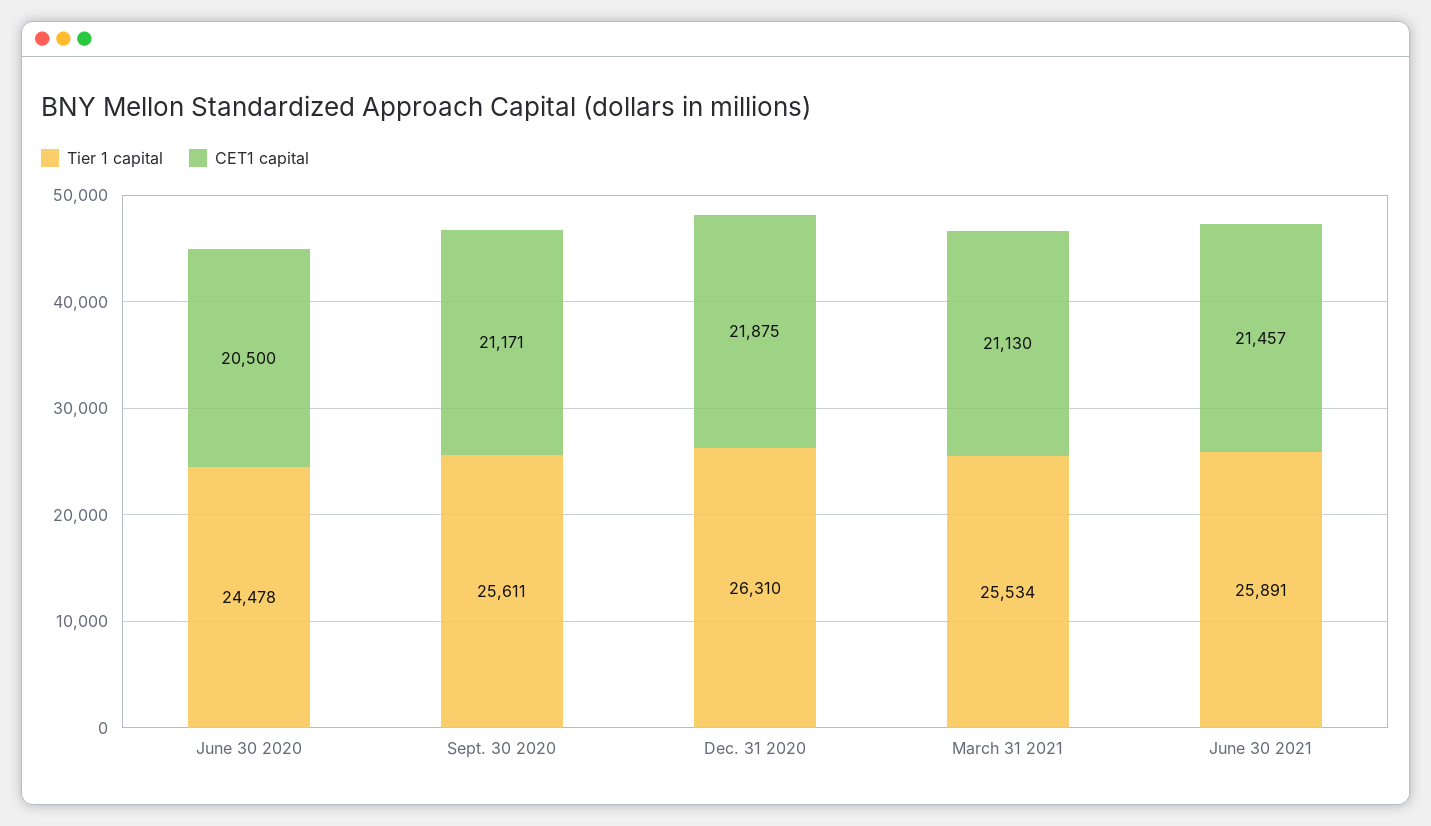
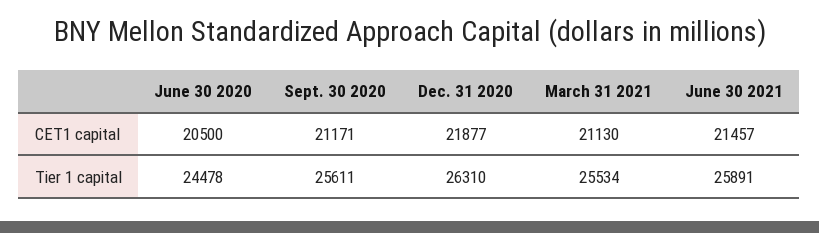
CET1 capital, Dec. 31 2020: 21875 -> 21877

